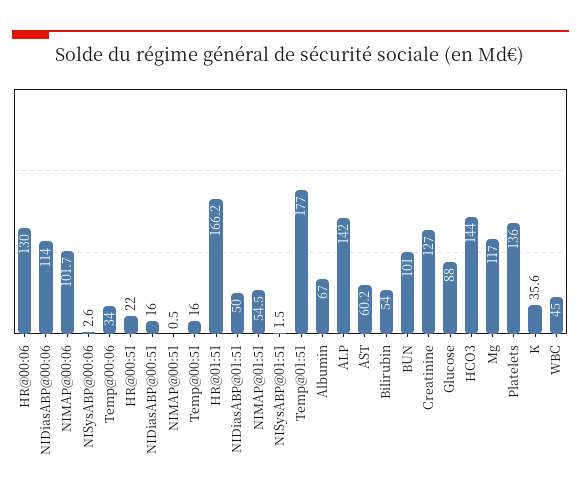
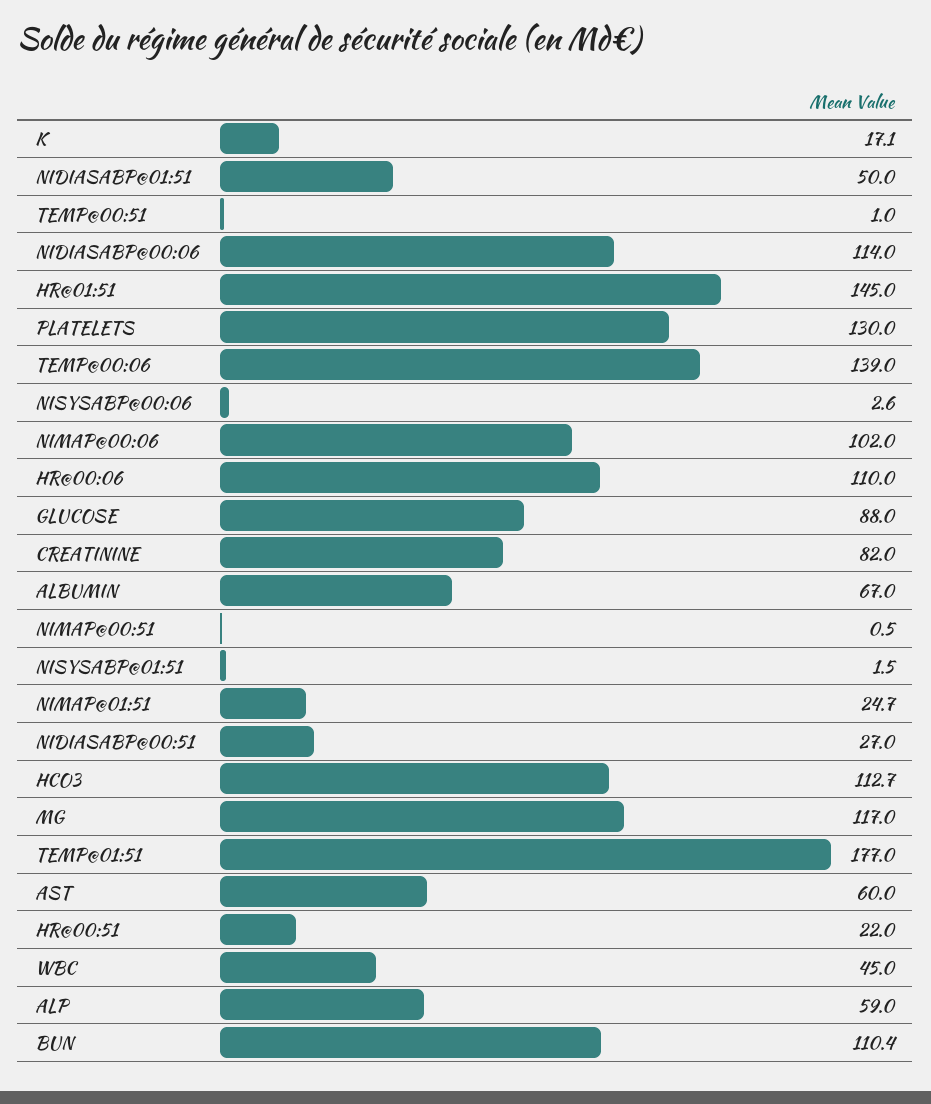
HR@00:06: 130 -> 110
NIMAP@00:06: 101.7 -> 102
Temp@00:06: 34 -> 139
NIDiasABP@00:51: 16 -> 27
Temp@00:51: 16 -> 1
HR@01:51: 166.2 -> 145
NIMAP@01:51: 54.5 -> 24.7
ALP: 142 -> 59
AST: 60.2 -> 60
Bilirubin: 54 -> none
BUN: 101 -> 110.4
Creatinine: 127 -> 82
HCO3: 144 -> 112.7
Platelets: 136 -> 130
K: 35.6 -> 17.1

